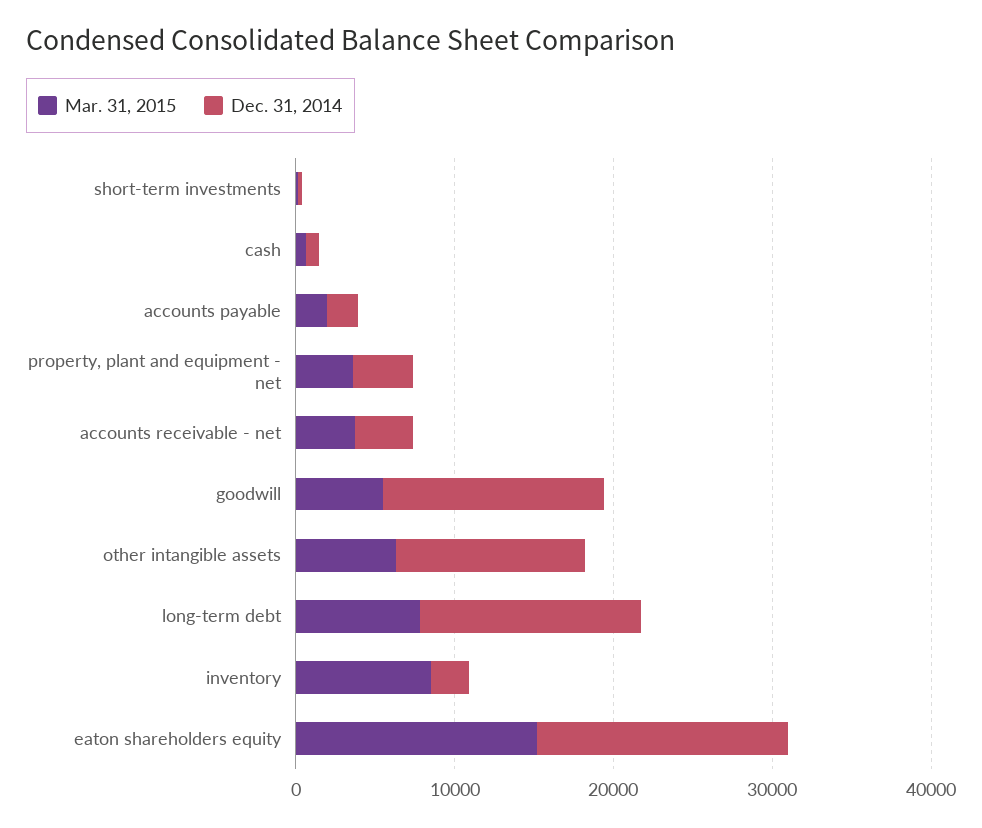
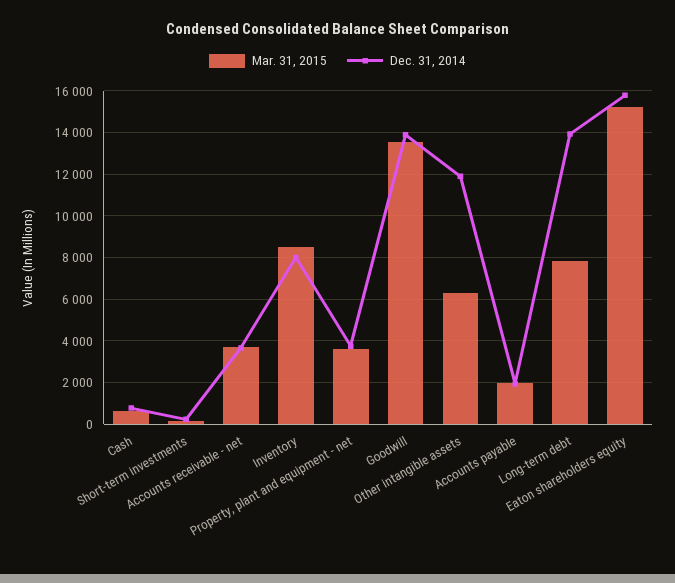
Mar. 31, 2015, goodwill: 6000 -> 13500
Dec. 31, 2014, inventory: 2000 -> 8000

